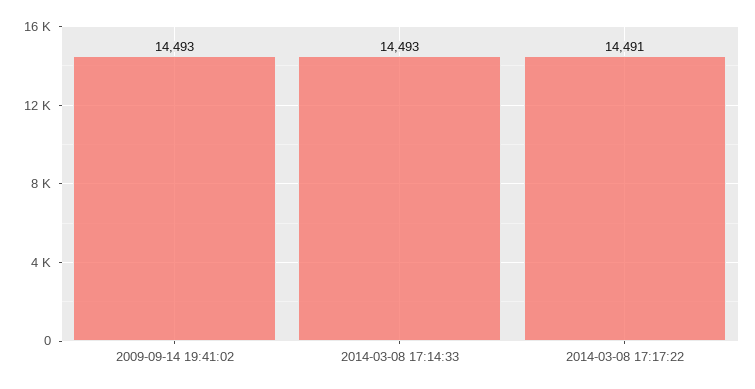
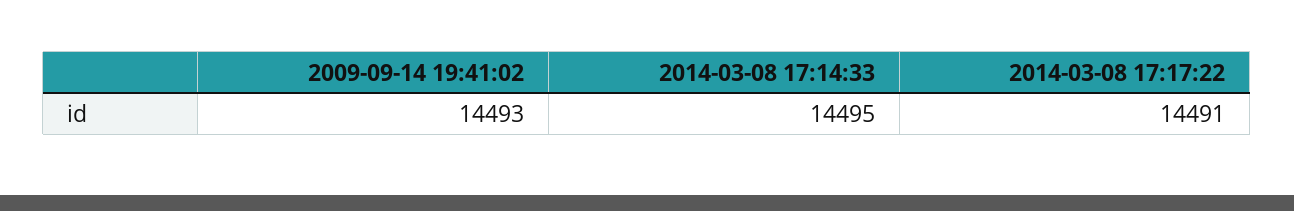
2014-03-08 17:14:33: 14493 -> 14495

